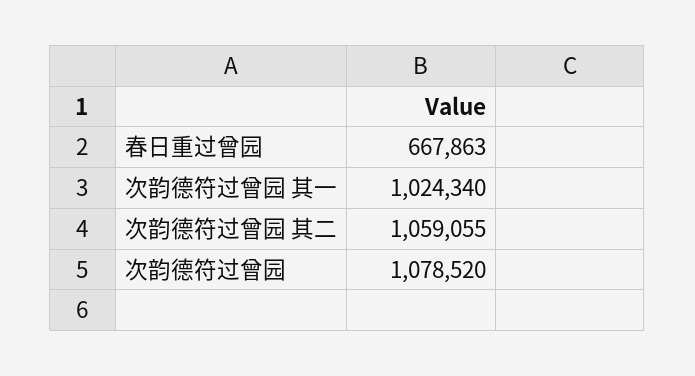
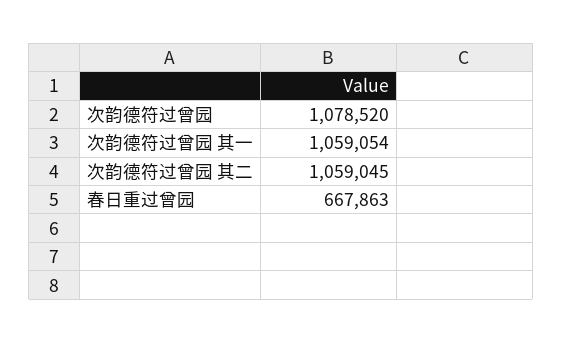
次韵德符过曾园 其一: 1024340 -> 1059054
次韵德符过曾园 其二: 1059055 -> 1059045

